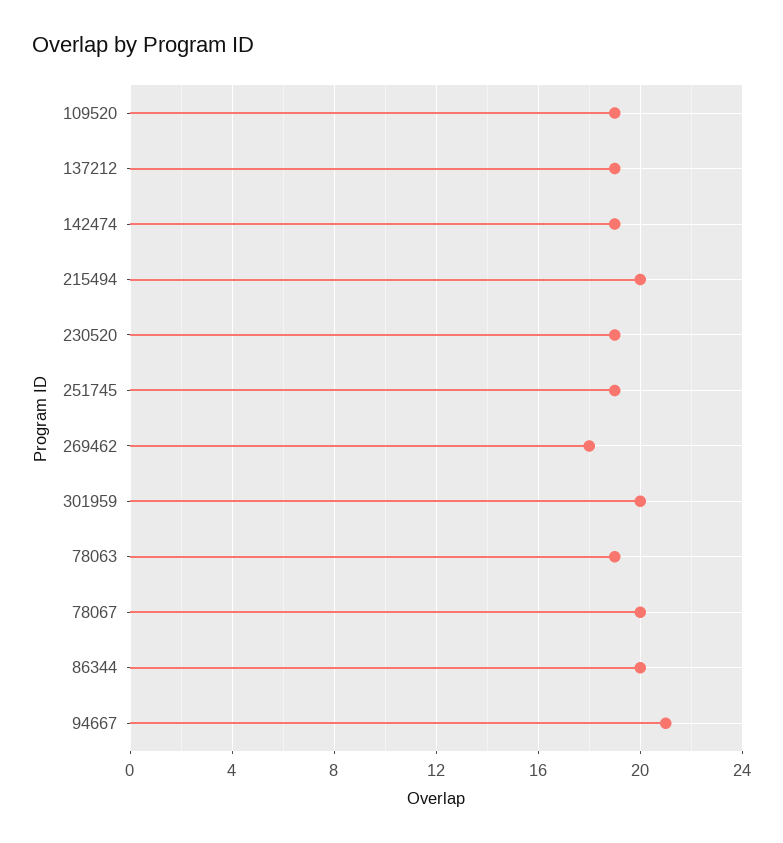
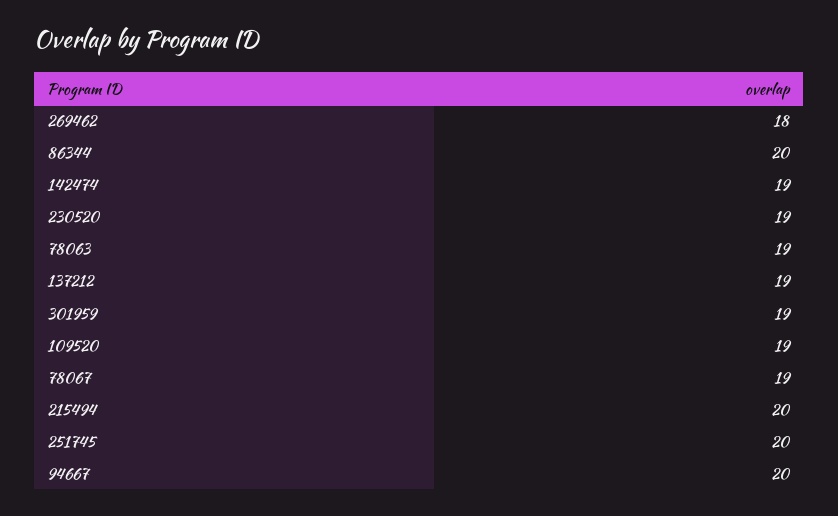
251745: 19 -> 20
301959: 20 -> 19
78067: 20 -> 19
94667: 21 -> 20

